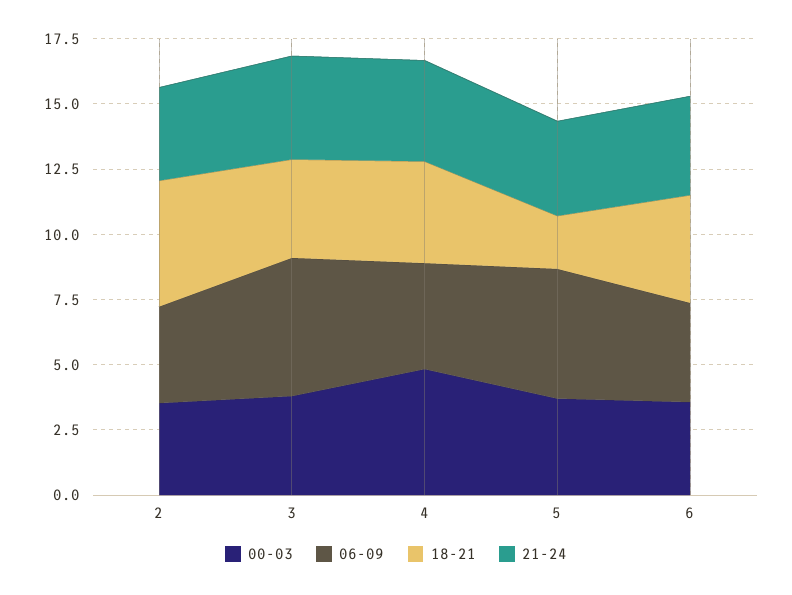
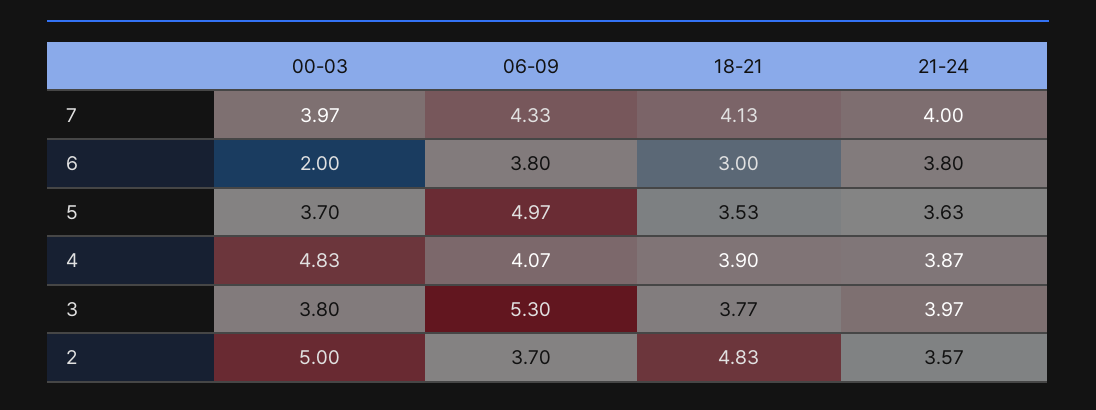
00-03, 2: 3.5 -> 5
18-21, 5: 2 -> 3.53
00-03, 6: 3.5 -> 2
18-21, 6: 4 -> 3
00-03, 7: none -> 3.97
06-09, 7: none -> 4.33
18-21, 7: none -> 4.13
21-24, 7: none -> 4

